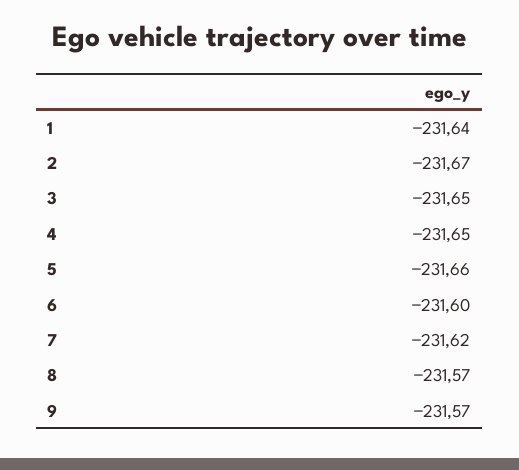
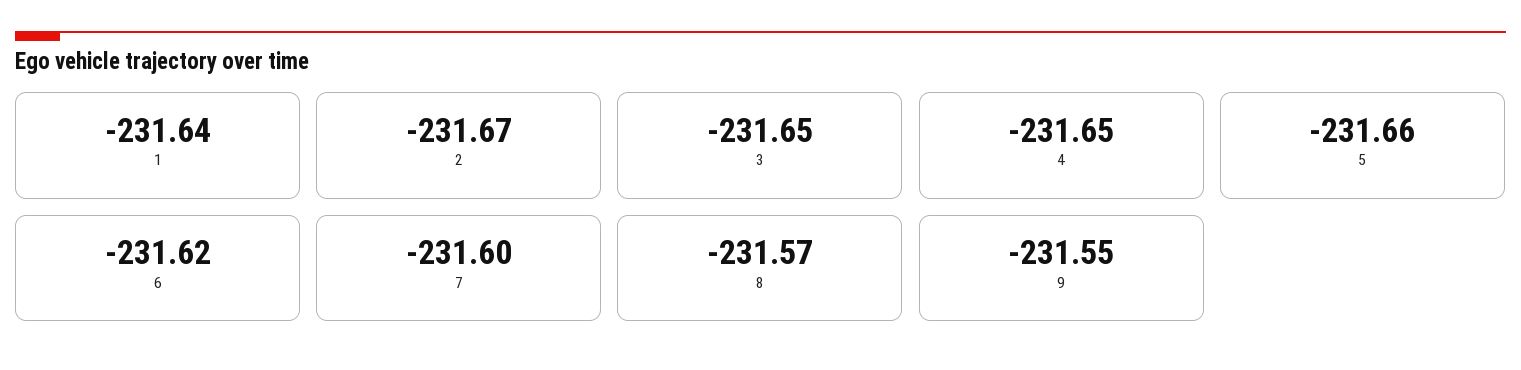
6: -231.6 -> -231.62
7: -231.62 -> -231.6
9: -231.57 -> -231.55

